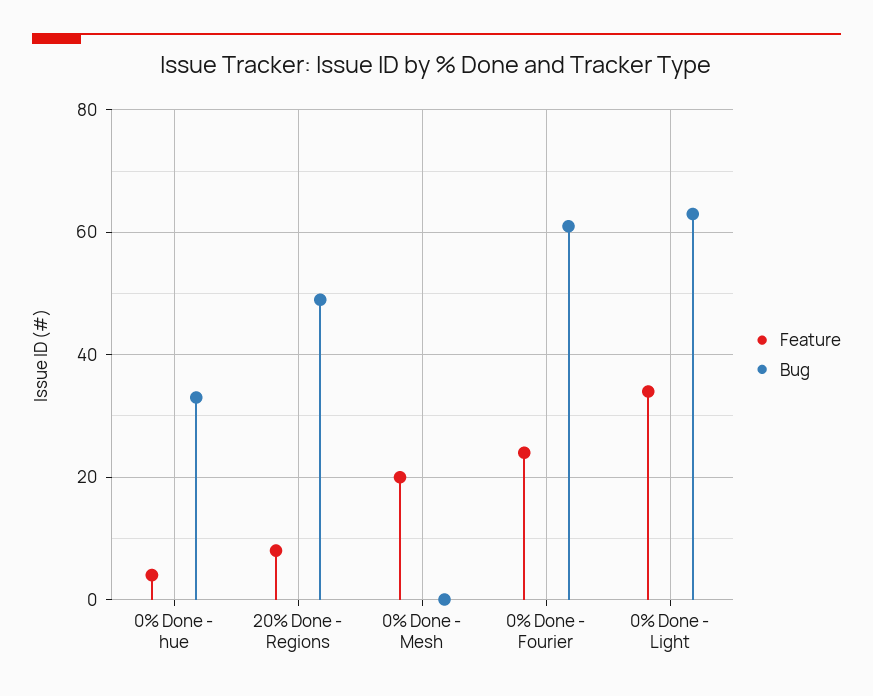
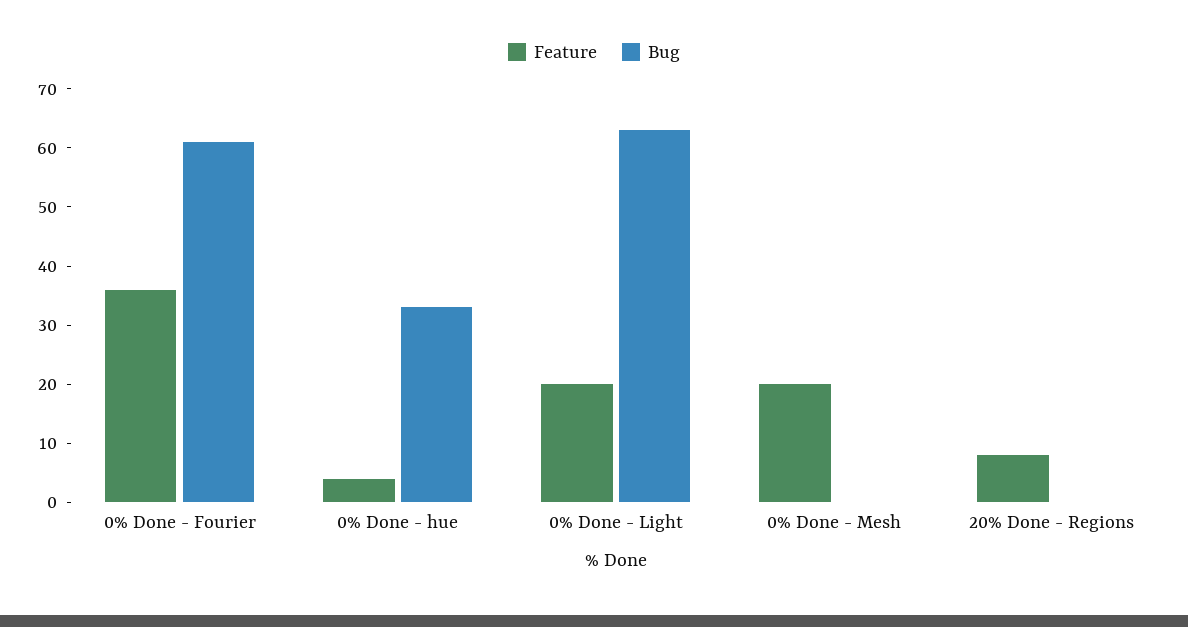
Bug, 20% Done - Regions: 50 -> 0
Feature, 0% Done - Fourier: 25 -> 35
Feature, 0% Done - Light: 35 -> 20

